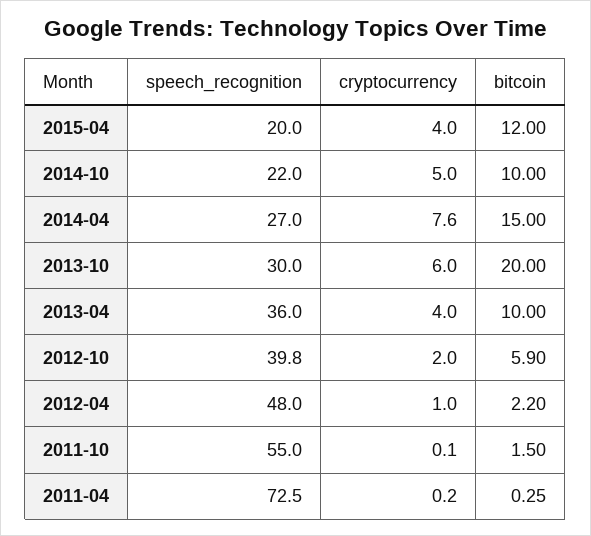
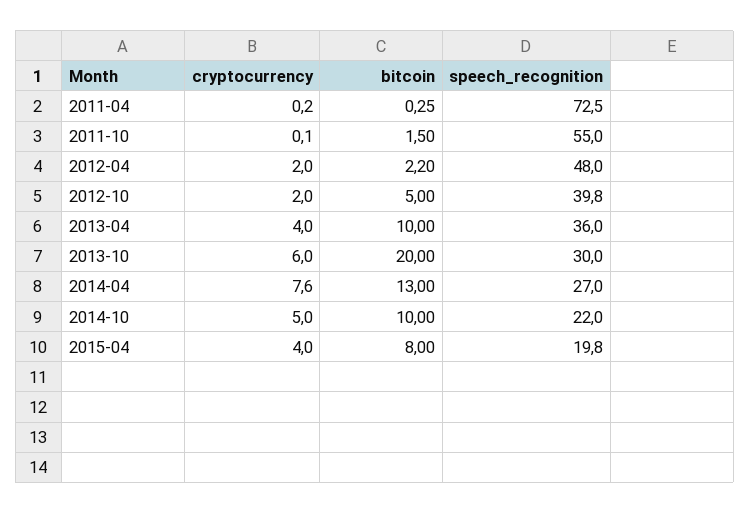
speech_recognition, 2015-04: 20 -> 19.8
bitcoin, 2015-04: 12 -> 8
bitcoin, 2014-04: 15 -> 13
bitcoin, 2012-10: 5.9 -> 5
cryptocurrency, 2012-04: 1 -> 2

